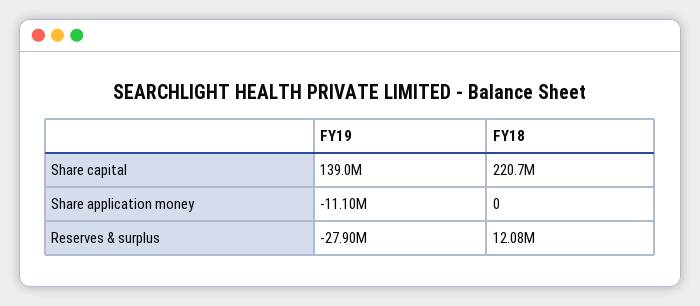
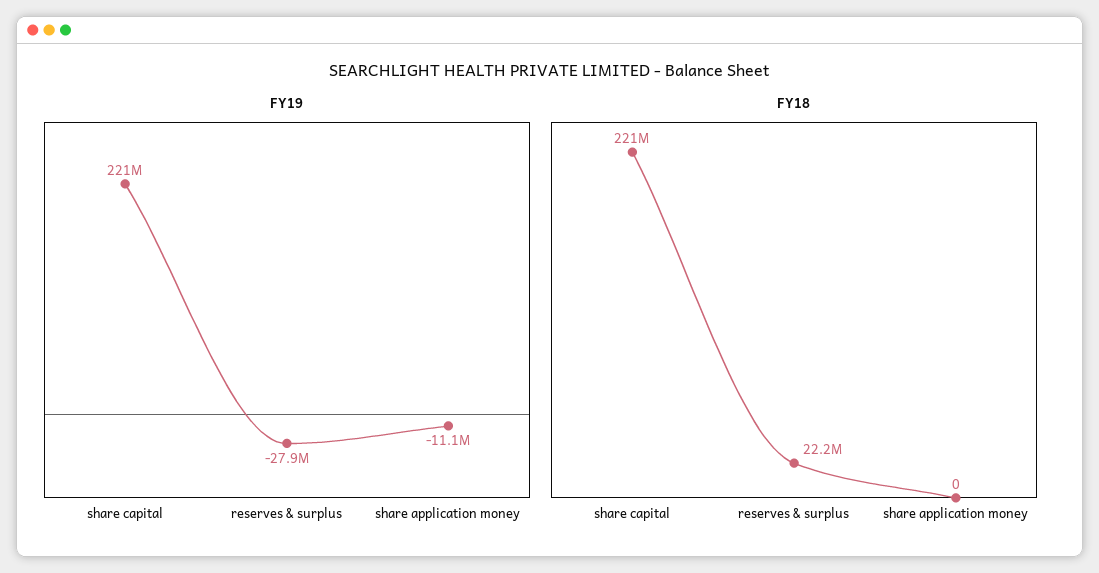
FY19, Share capital: 139000000 -> 221000000
FY18, Reserves & surplus: 12080000 -> 22200000

